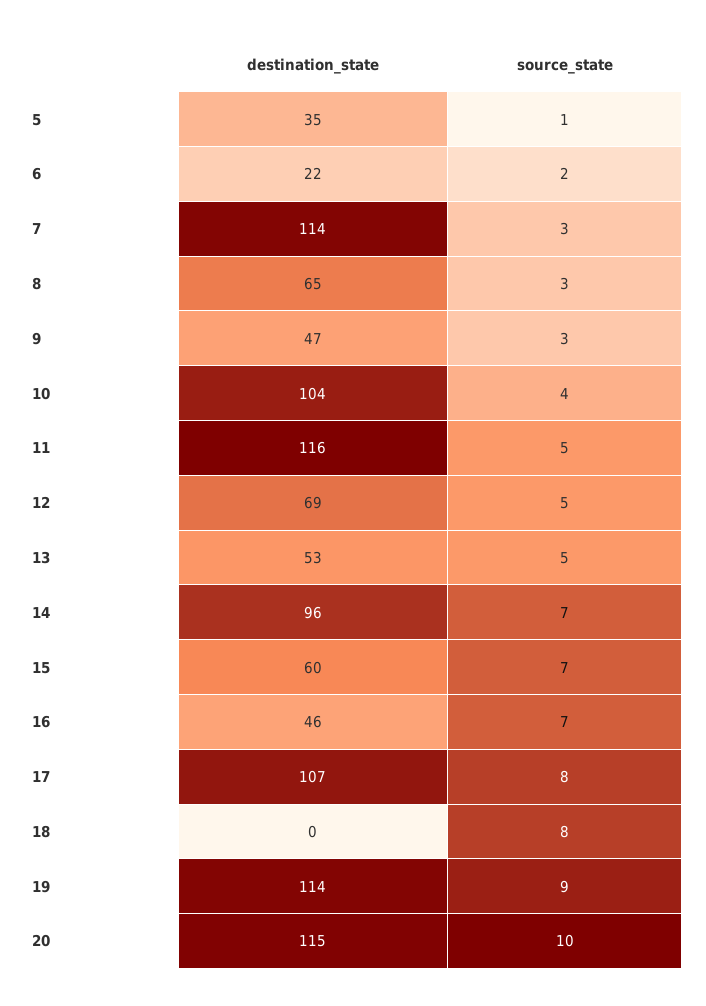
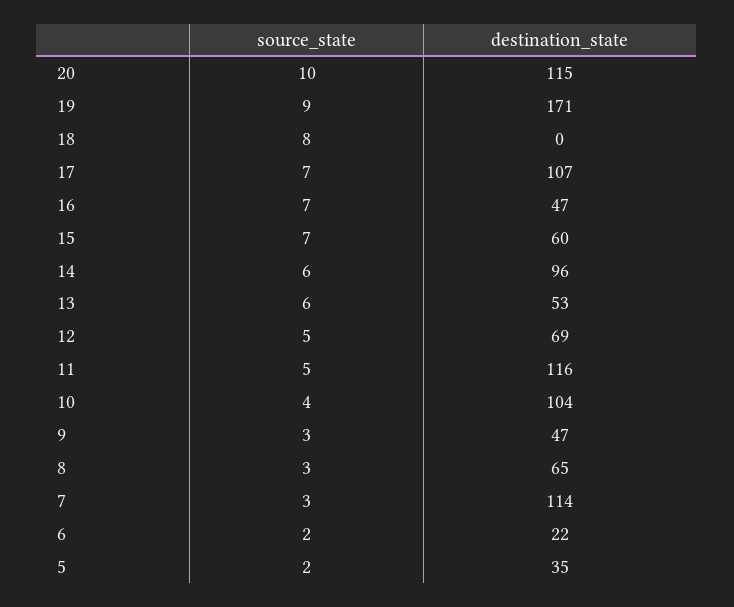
source_state, 5: 1 -> 2
source_state, 13: 5 -> 6
source_state, 14: 7 -> 6
destination_state, 16: 46 -> 47
source_state, 17: 8 -> 7
destination_state, 19: 114 -> 171

